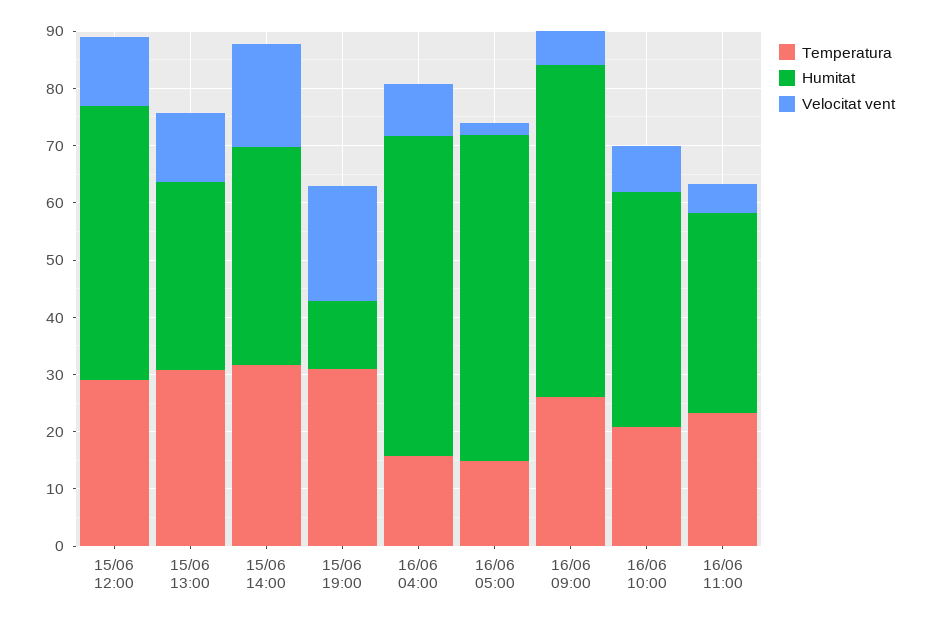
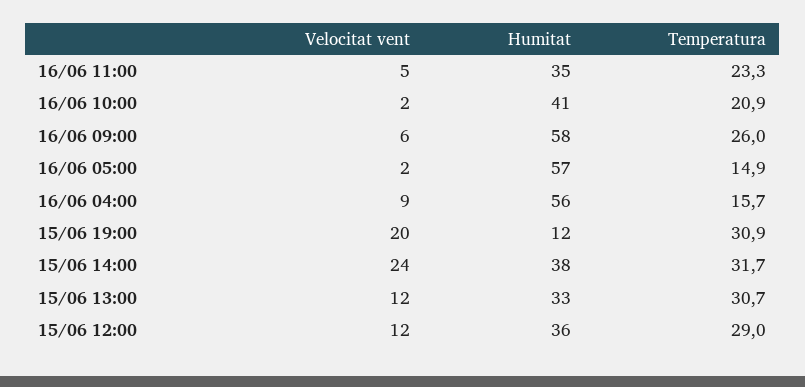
Humitat, 15/06 12:00: 48 -> 36
Velocitat vent, 15/06 14:00: 18 -> 24
Velocitat vent, 16/06 10:00: 8 -> 2

